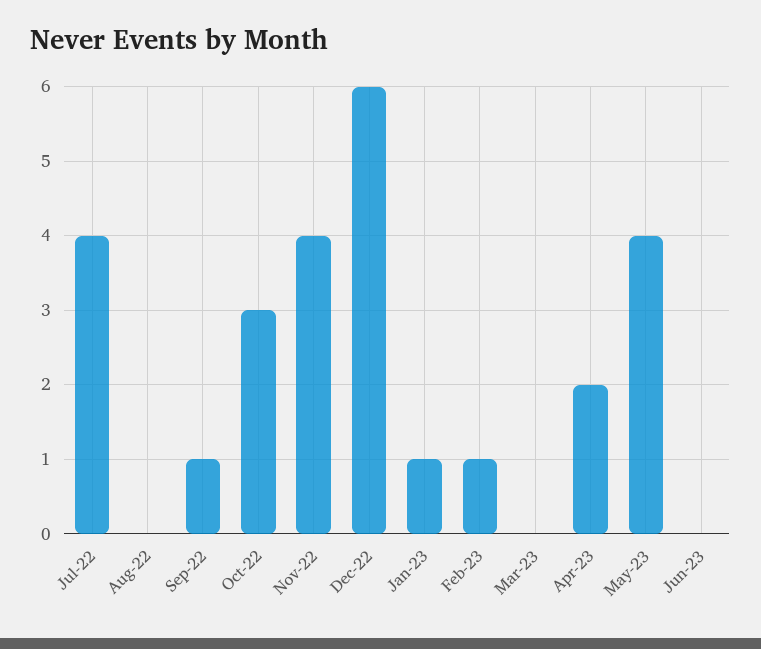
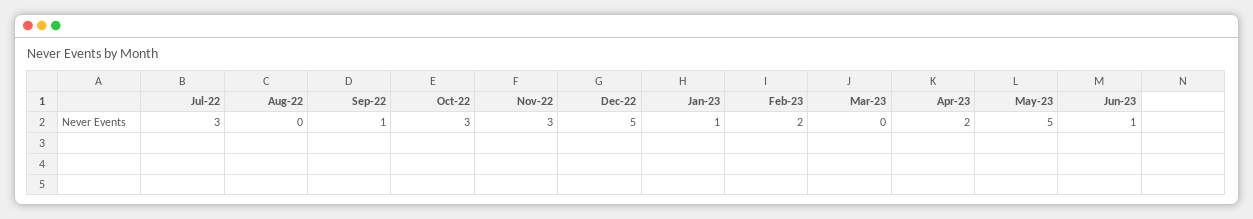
Jul-22: 4 -> 3
Nov-22: 4 -> 3
Dec-22: 6 -> 5
Feb-23: 1 -> 2
May-23: 4 -> 5
Jun-23: 0 -> 1

